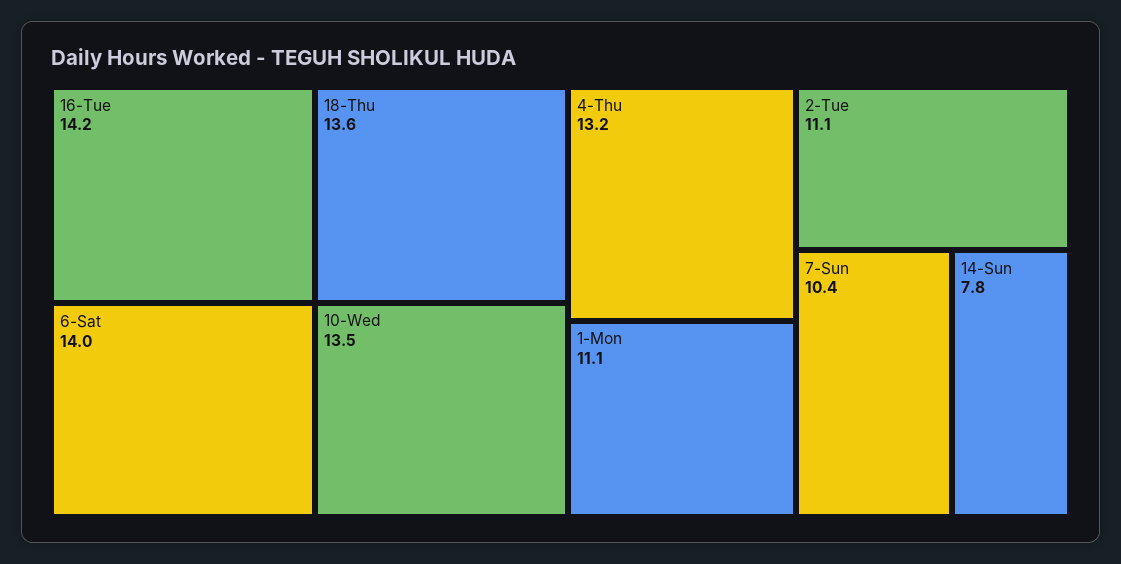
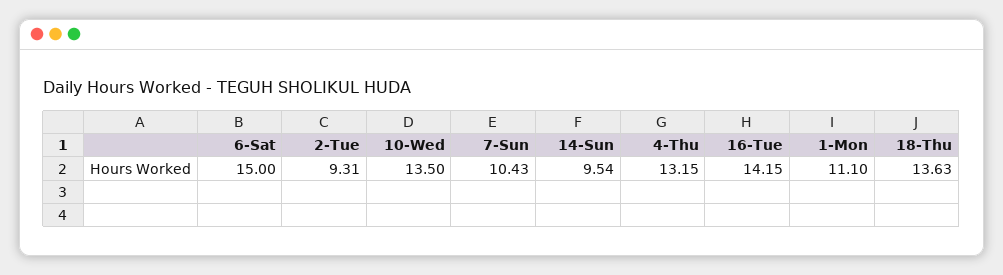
6-Sat: 14 -> 15
2-Tue: 11.1 -> 9.31
14-Sun: 7.8 -> 9.54

